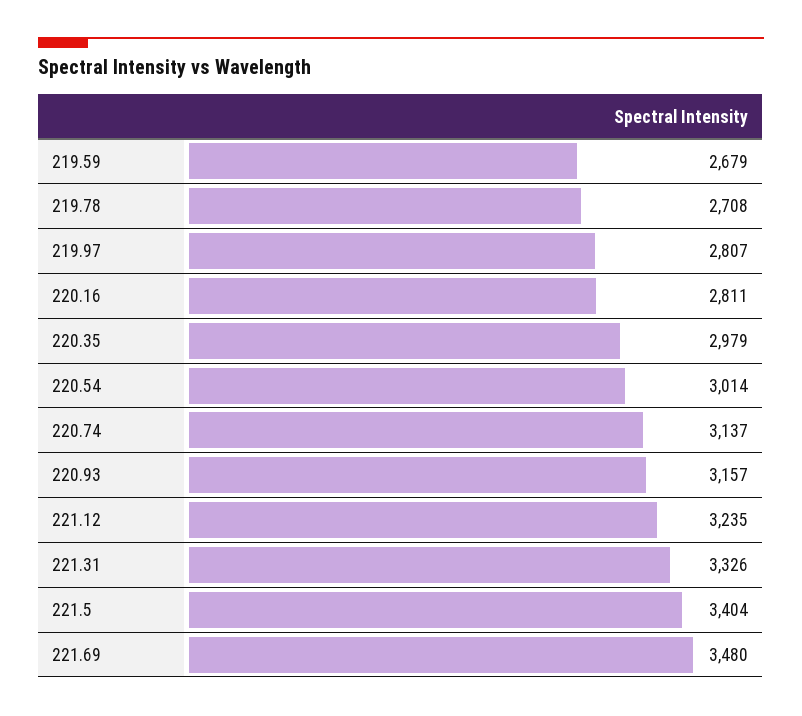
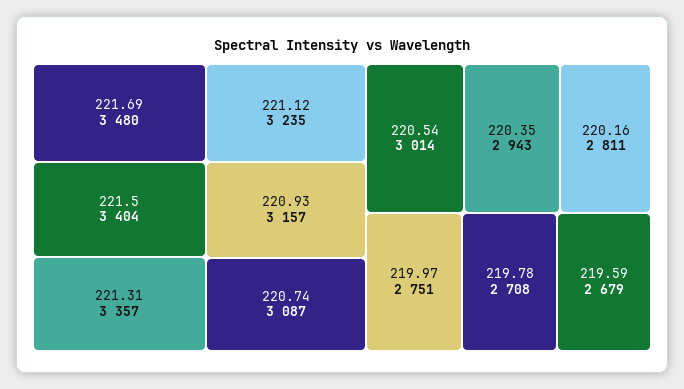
219.97: 2807 -> 2751
220.35: 2979 -> 2943
220.74: 3137 -> 3087
221.31: 3326 -> 3357

